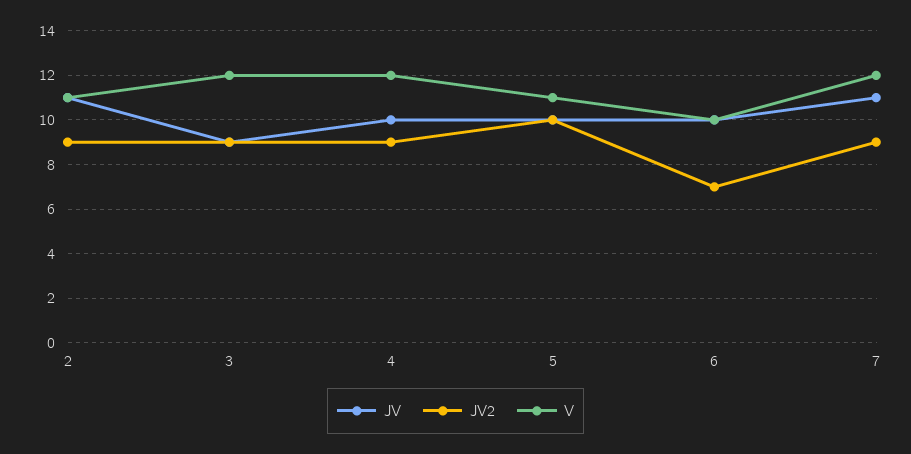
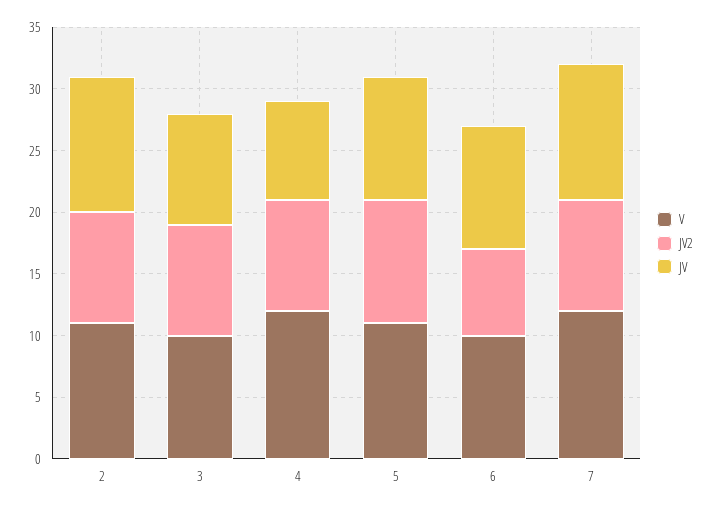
V, 3: 12 -> 10
JV, 4: 10 -> 8

